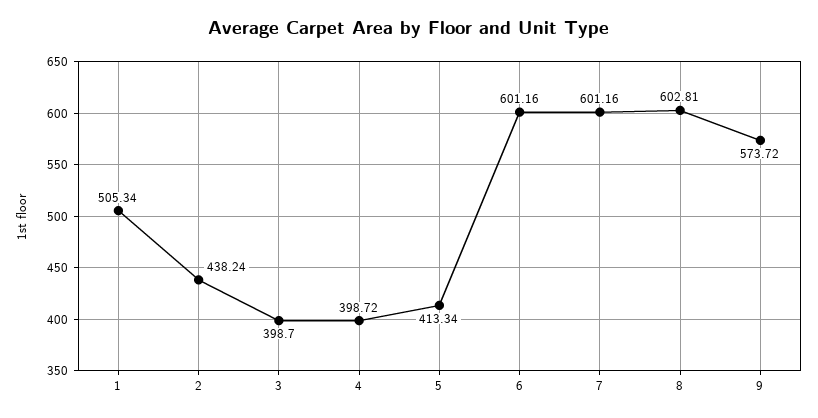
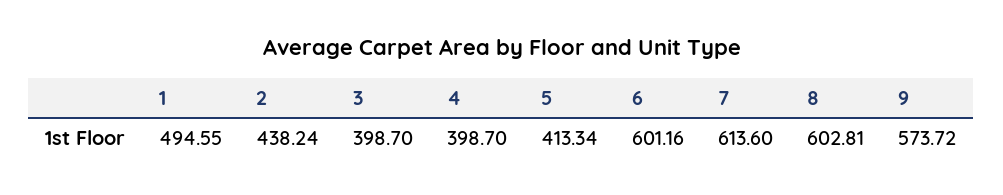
1: 505.34 -> 494.55
4: 398.72 -> 398.7
7: 601.16 -> 613.6

